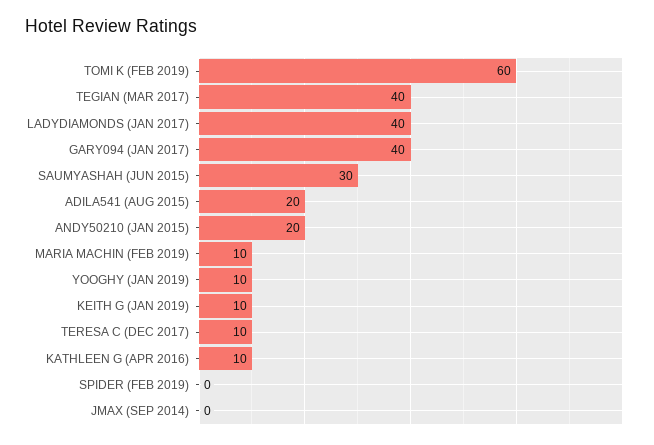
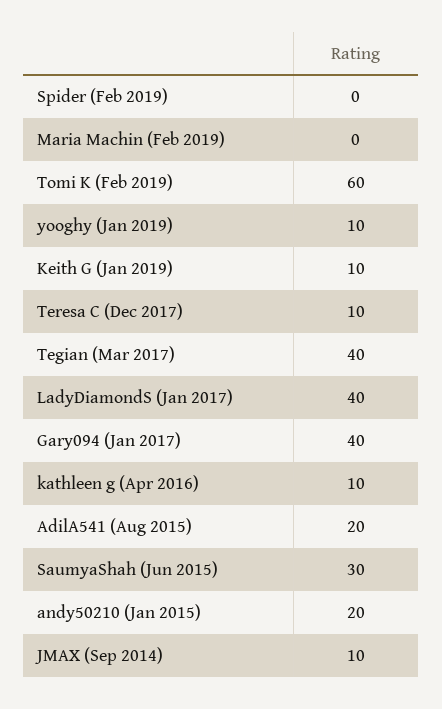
MARIA MACHIN (FEB 2019): 10 -> 0
JMAX (SEP 2014): 0 -> 10

